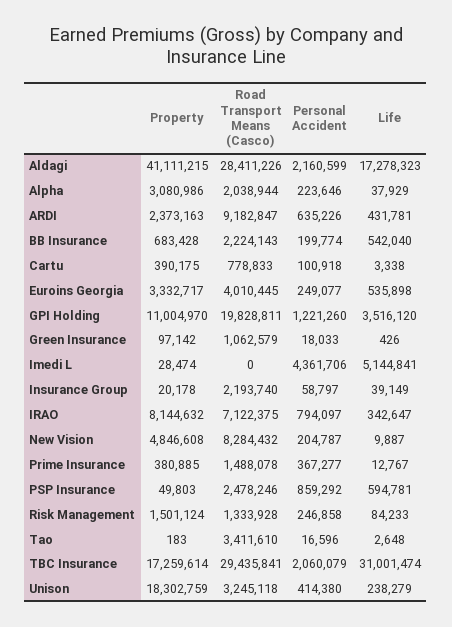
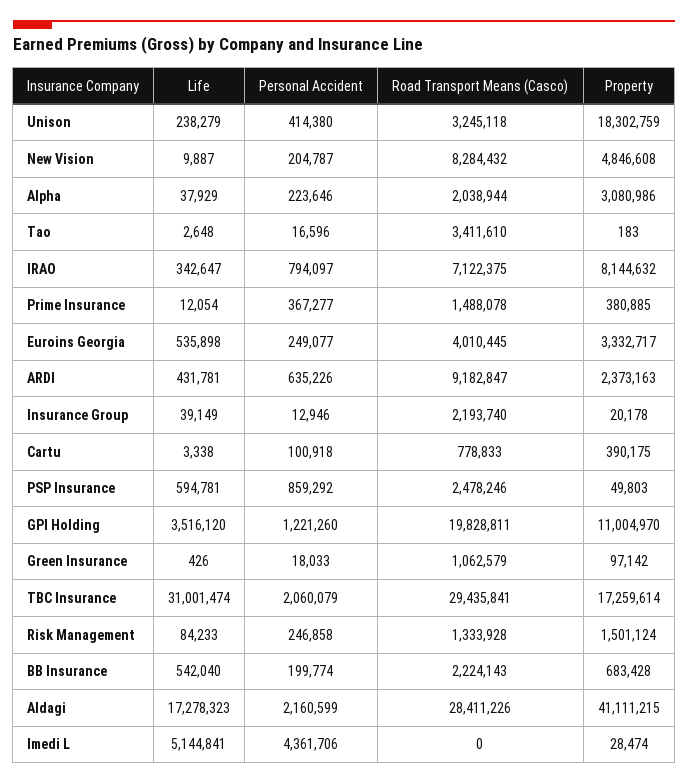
Personal Accident, Insurance Group: 58797 -> 12946
Life, Prime Insurance: 12767 -> 12054

